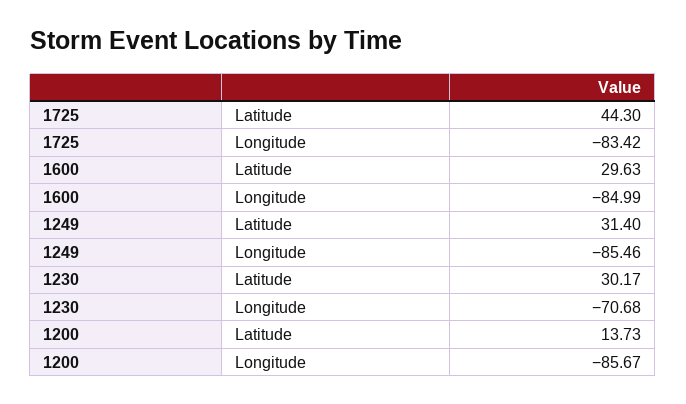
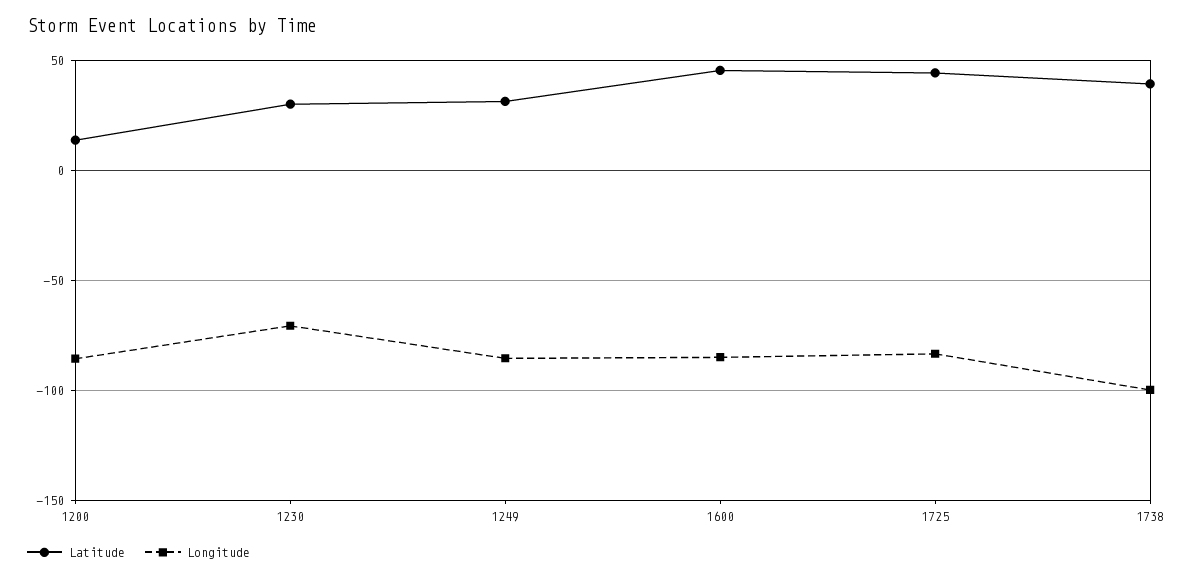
Latitude, 1600: 29.63 -> 45
Latitude, 1738: none -> 40
Longitude, 1738: none -> -100

